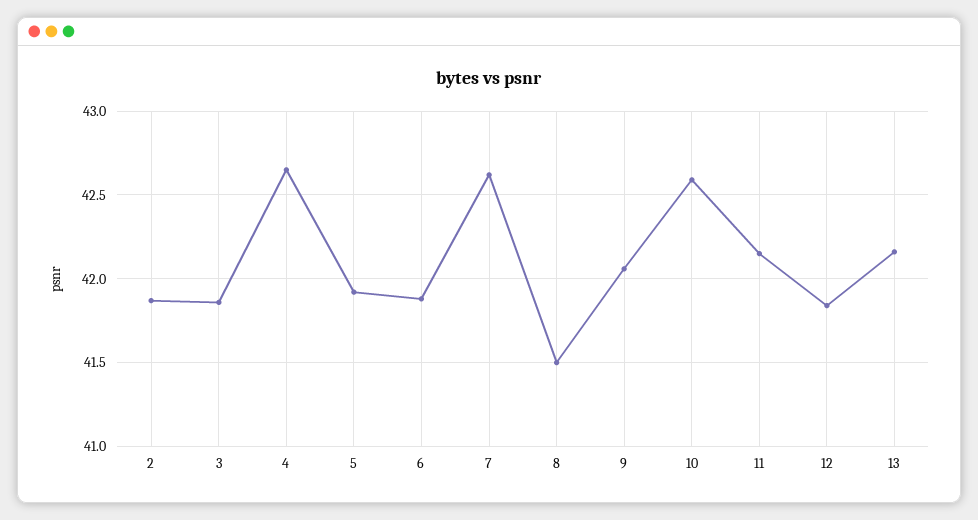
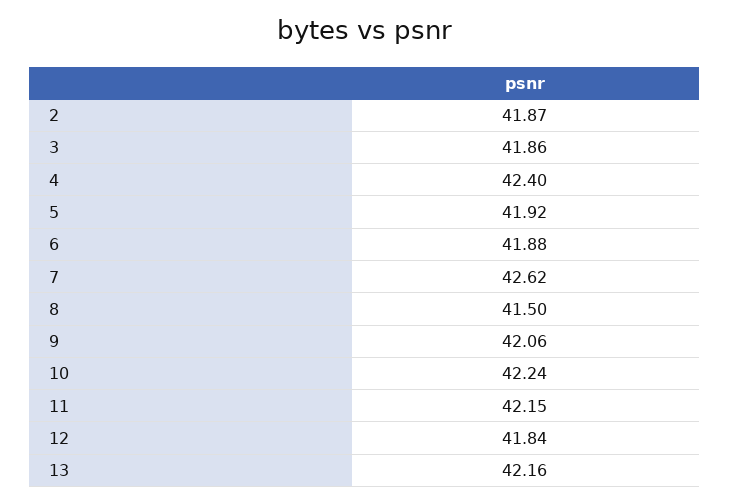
4: 42.65 -> 42.4
10: 42.6 -> 42.24

